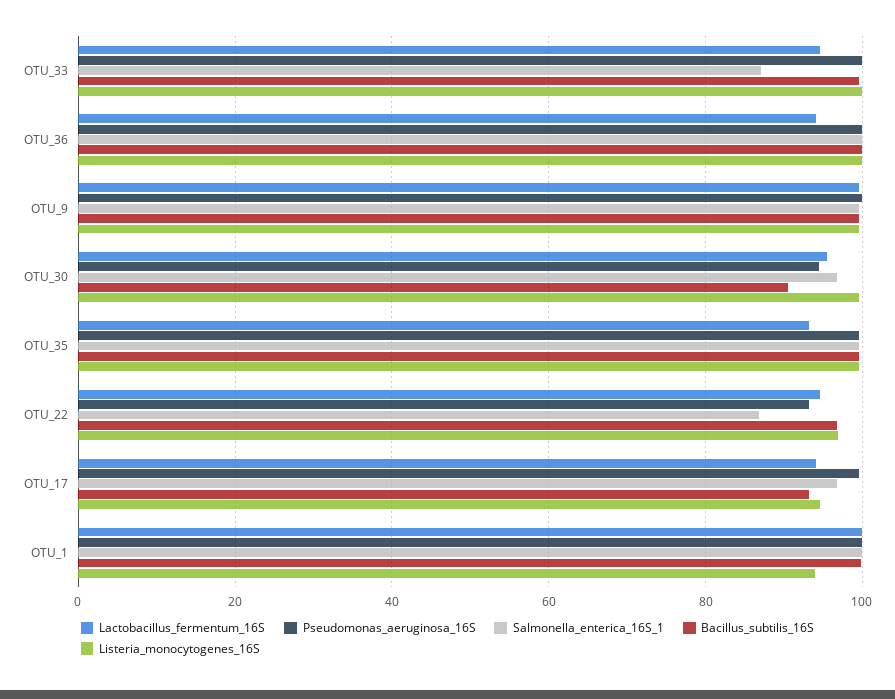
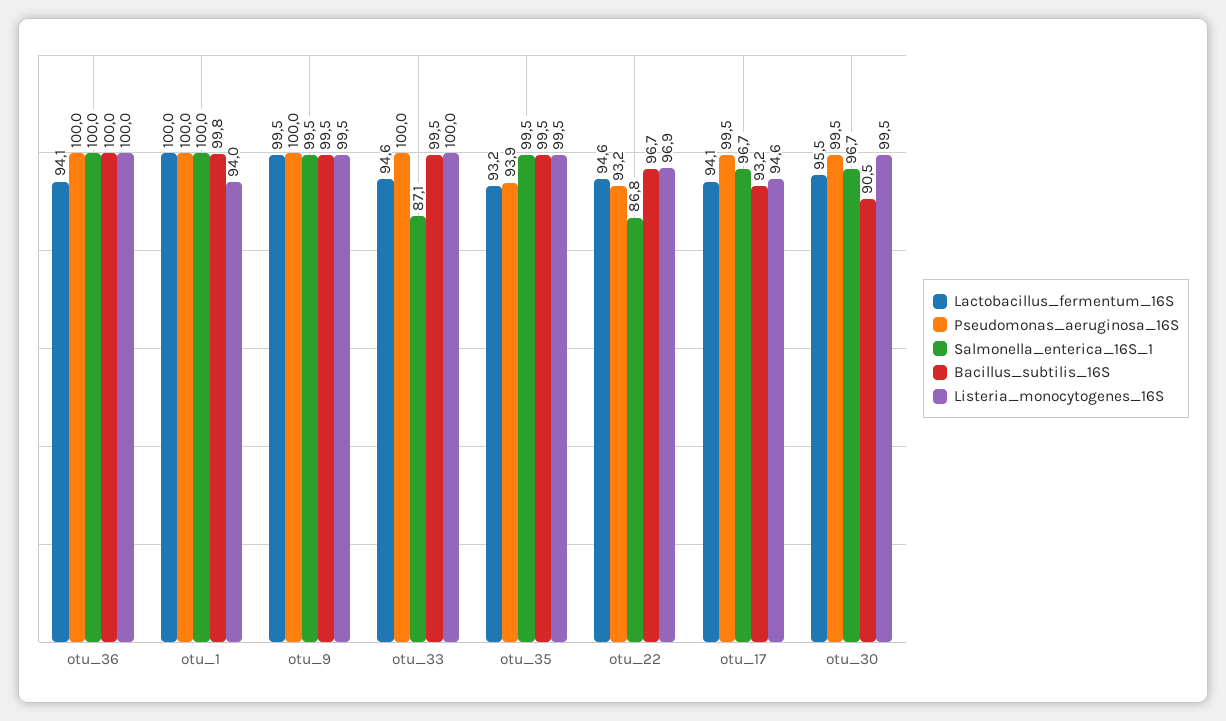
Pseudomonas_aeruginosa_16S, OTU_30: 94 -> 99.5
Pseudomonas_aeruginosa_16S, OTU_35: 100 -> 93.9

